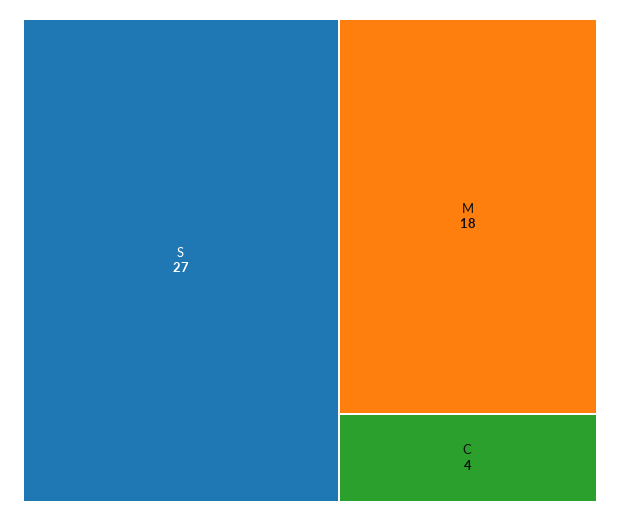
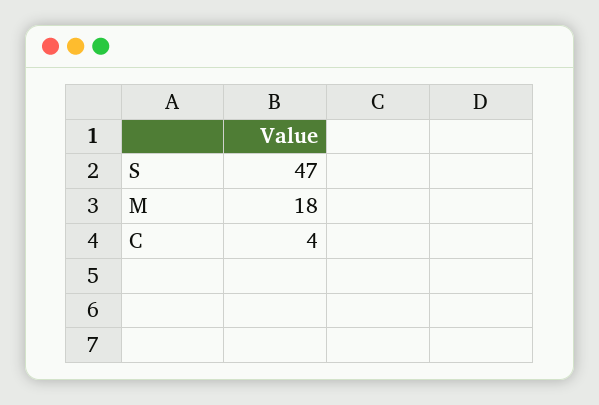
S: 27 -> 47

